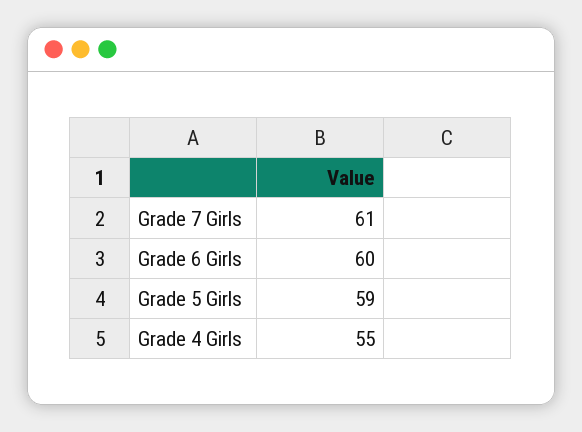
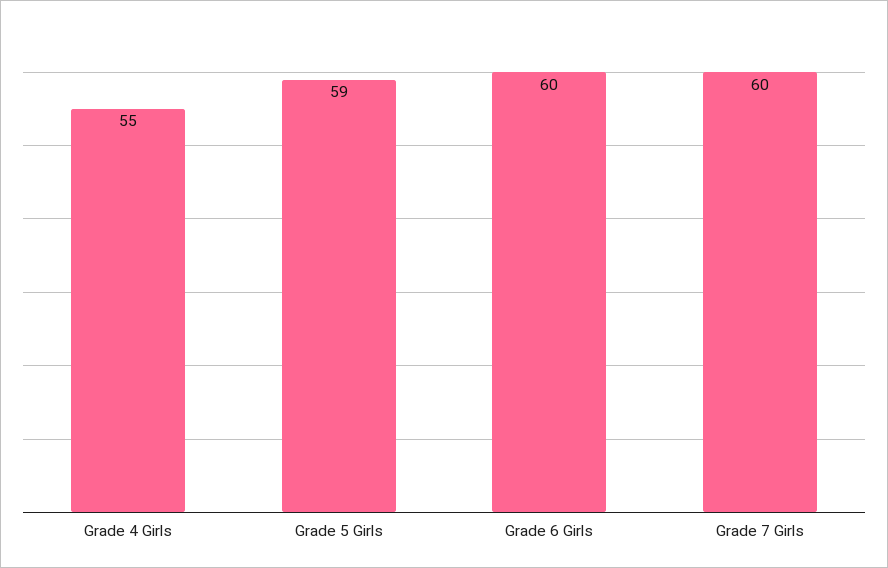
Grade 7 Girls: 61 -> 60

